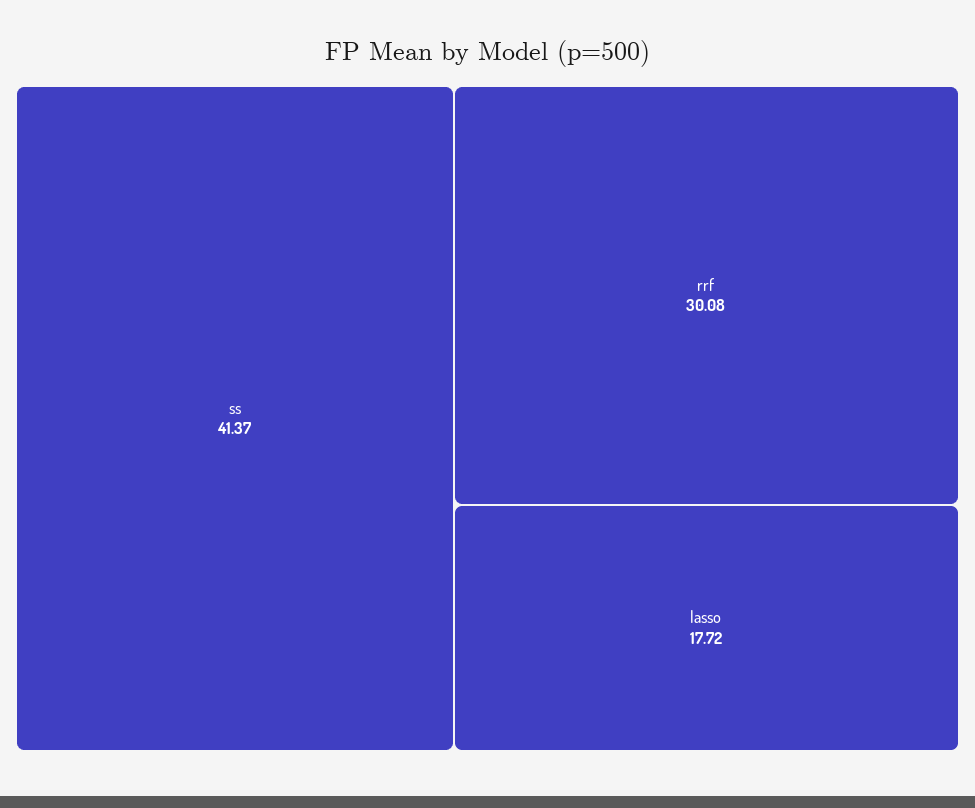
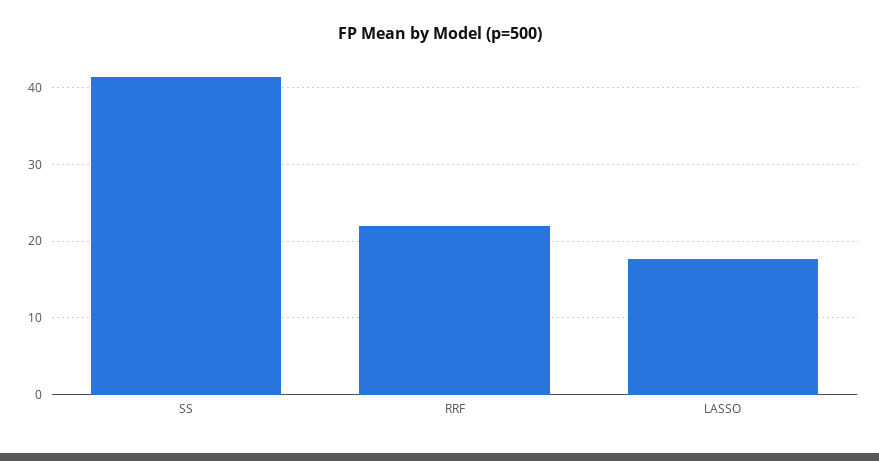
rrf: 30.08 -> 22

